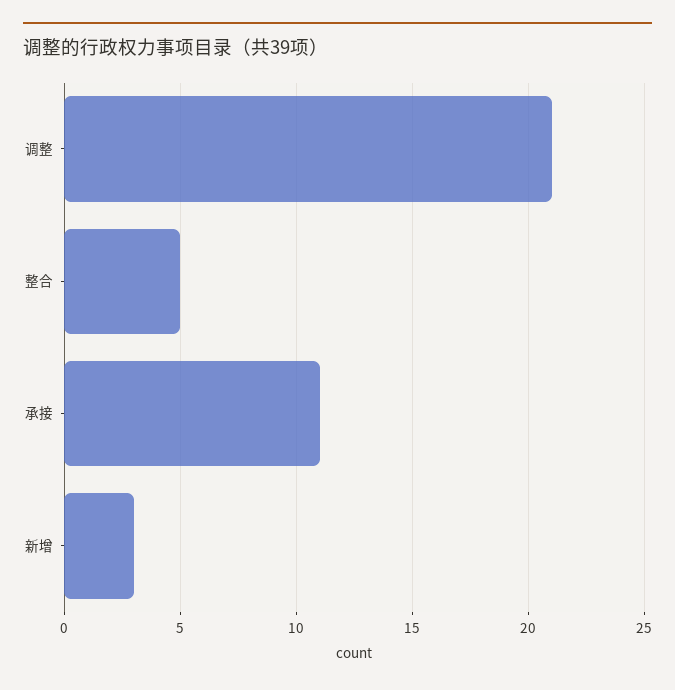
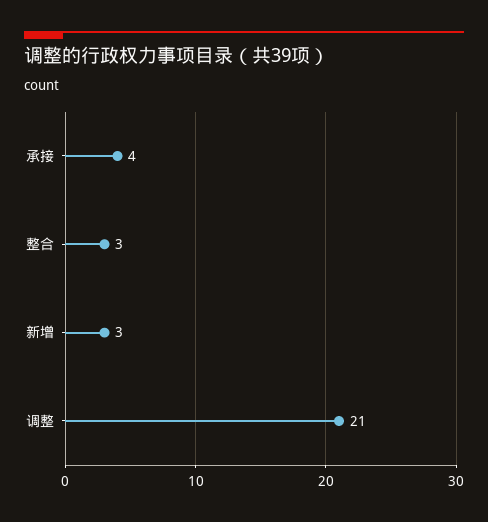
整合: 5 -> 3
承接: 11 -> 4

